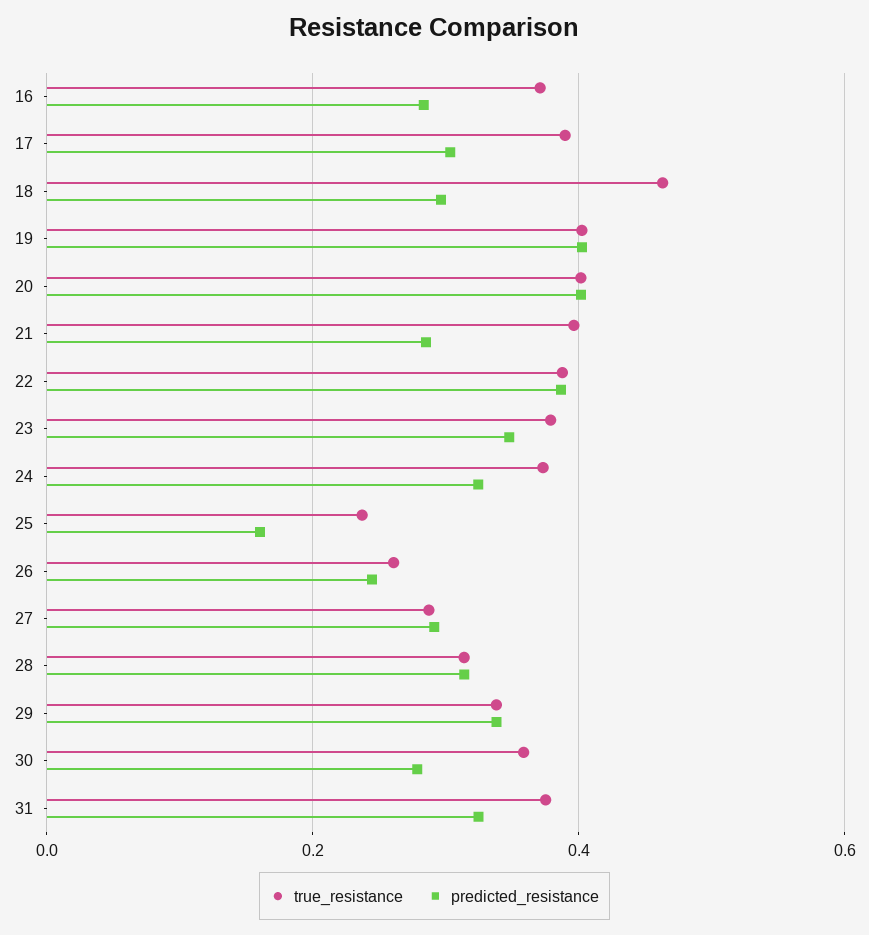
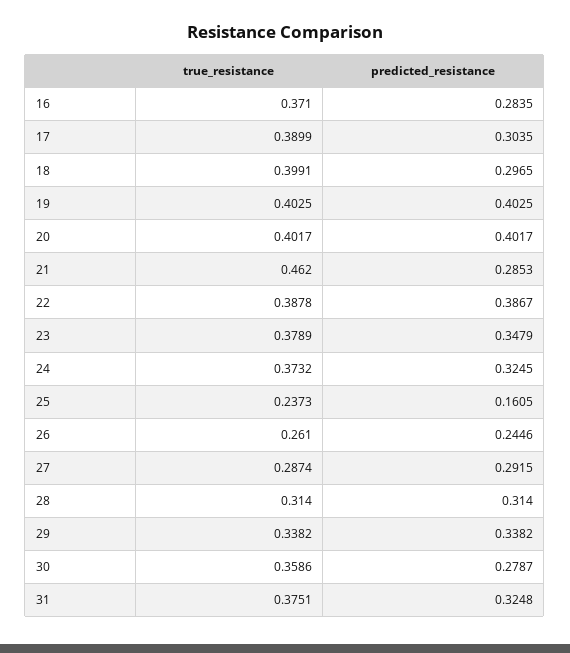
true_resistance, 18: 0.46 -> 0.3991
true_resistance, 21: 0.4 -> 0.462

